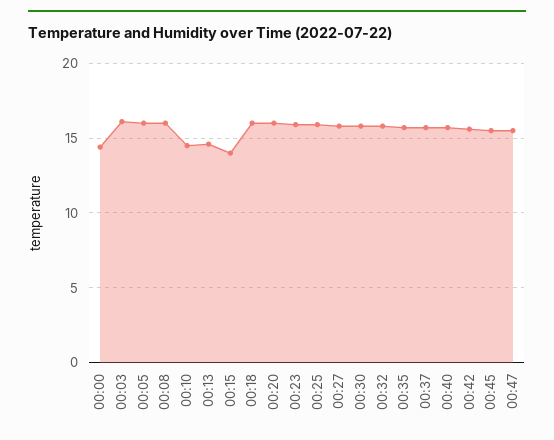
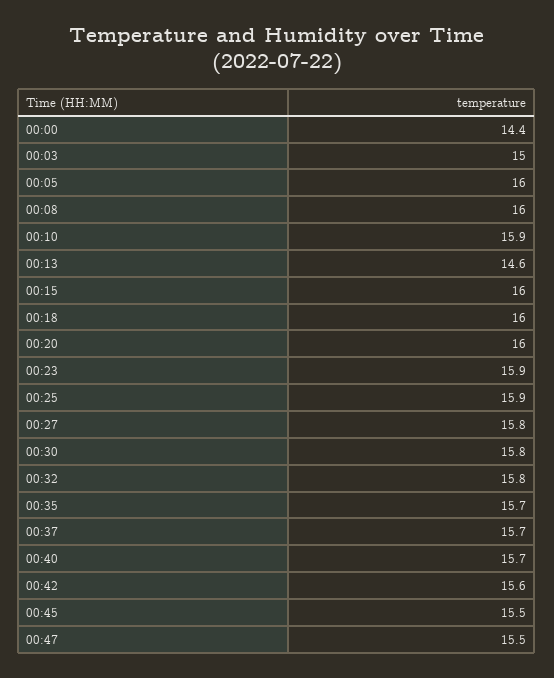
00:03: 16 -> 15
00:10: 14.5 -> 15.9
00:15: 14 -> 16

